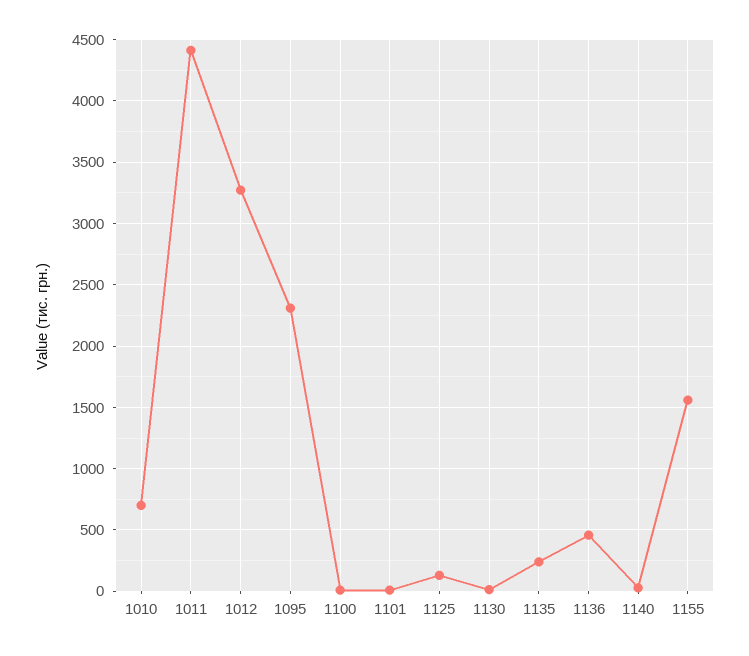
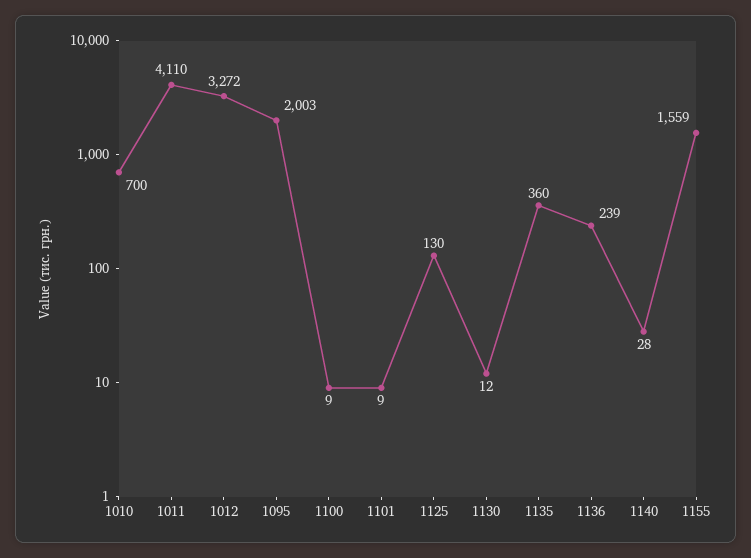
1011: 4400 -> 4110
1095: 2300 -> 2003
1135: 250 -> 360
1136: 450 -> 239

